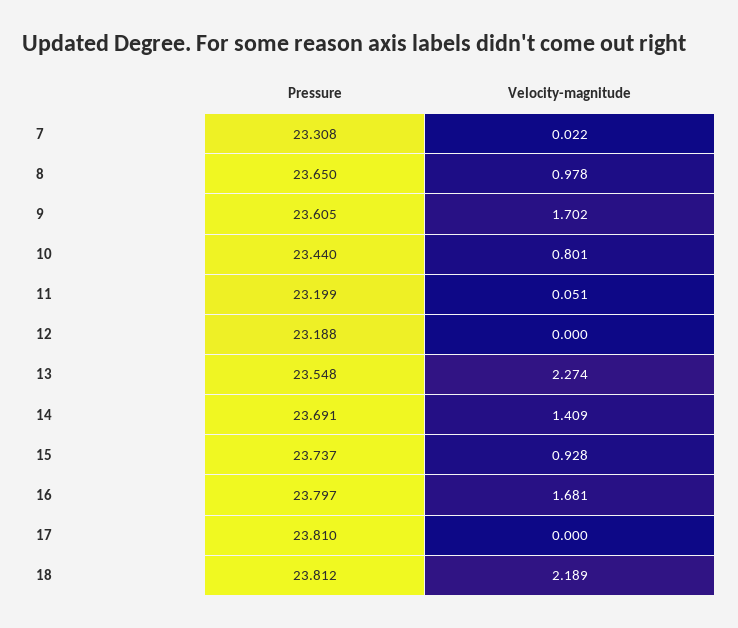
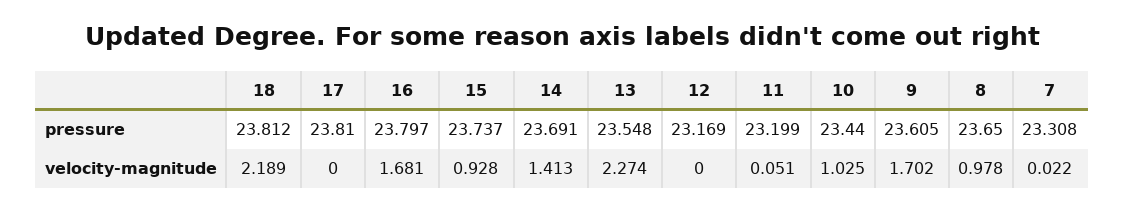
Velocity-magnitude, 10: 0.801 -> 1.025
Pressure, 12: 23.188 -> 23.169
Velocity-magnitude, 14: 1.409 -> 1.413

